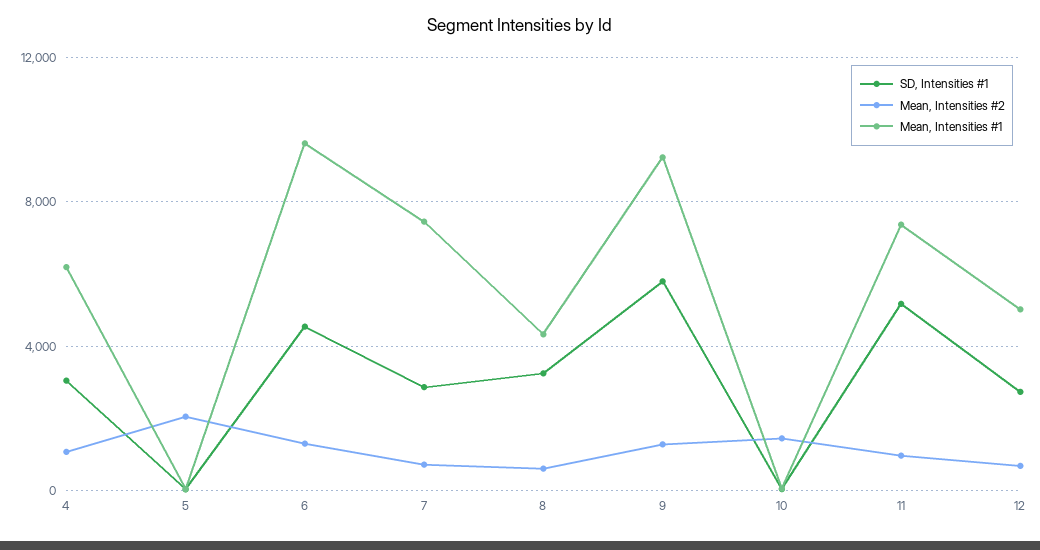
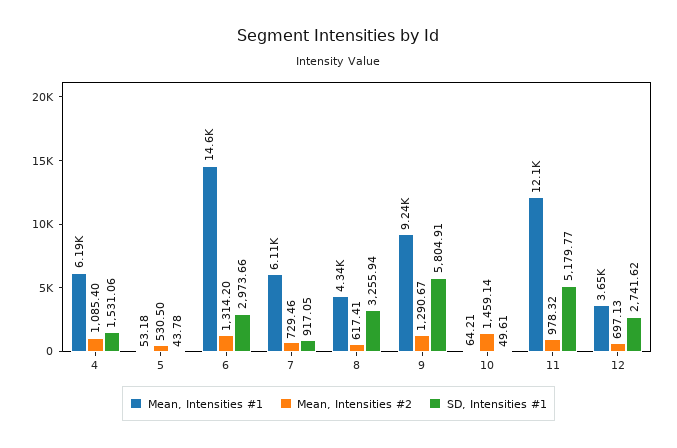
SD, Intensities #1, 4: 3000 -> 1531.06
Mean, Intensities #2, 5: 2000 -> 530.5
SD, Intensities #1, 6: 4500 -> 2973.66
Mean, Intensities #1, 6: 9500 -> 14600
SD, Intensities #1, 7: 3000 -> 917.05
Mean, Intensities #1, 7: 7500 -> 6110
Mean, Intensities #1, 11: 7500 -> 12100
Mean, Intensities #1, 12: 5000 -> 3650

